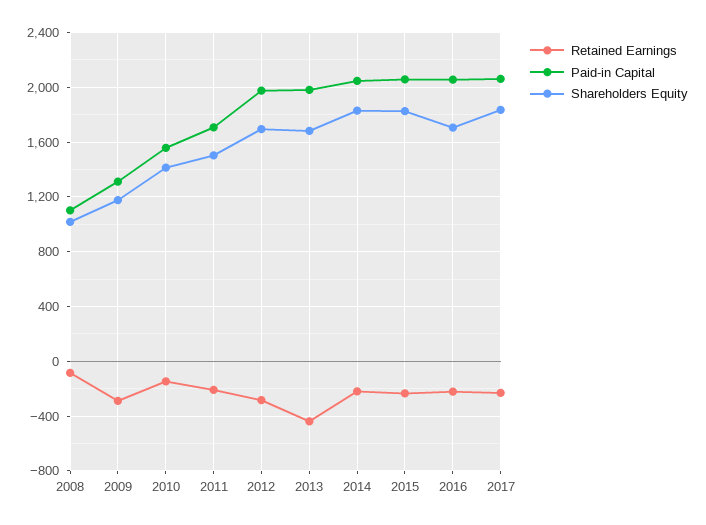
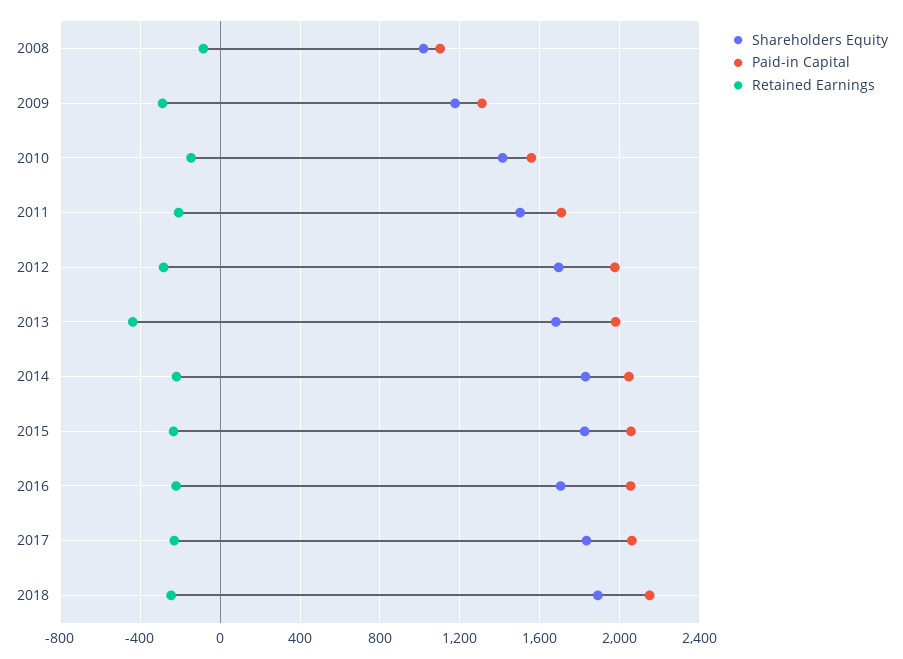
Shareholders Equity, 2018: none -> 1900
Paid-in Capital, 2018: none -> 2150
Retained Earnings, 2018: none -> -250

